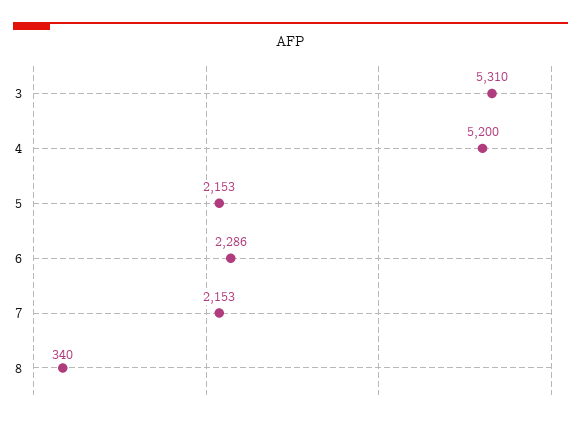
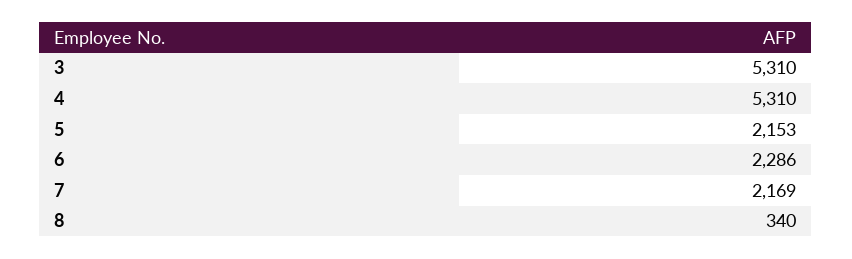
4: 5200 -> 5310
7: 2153 -> 2169

